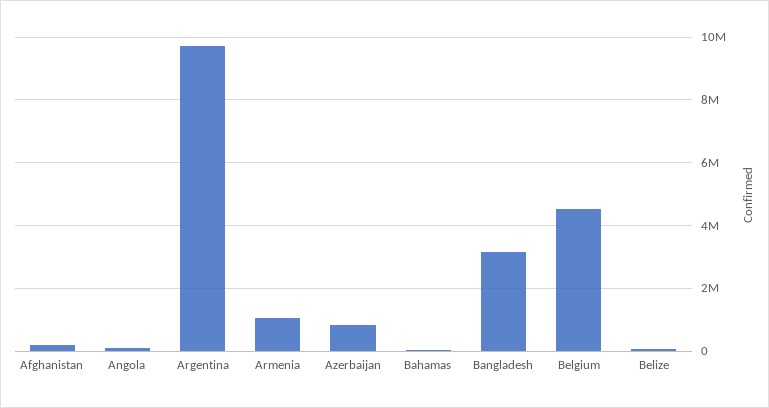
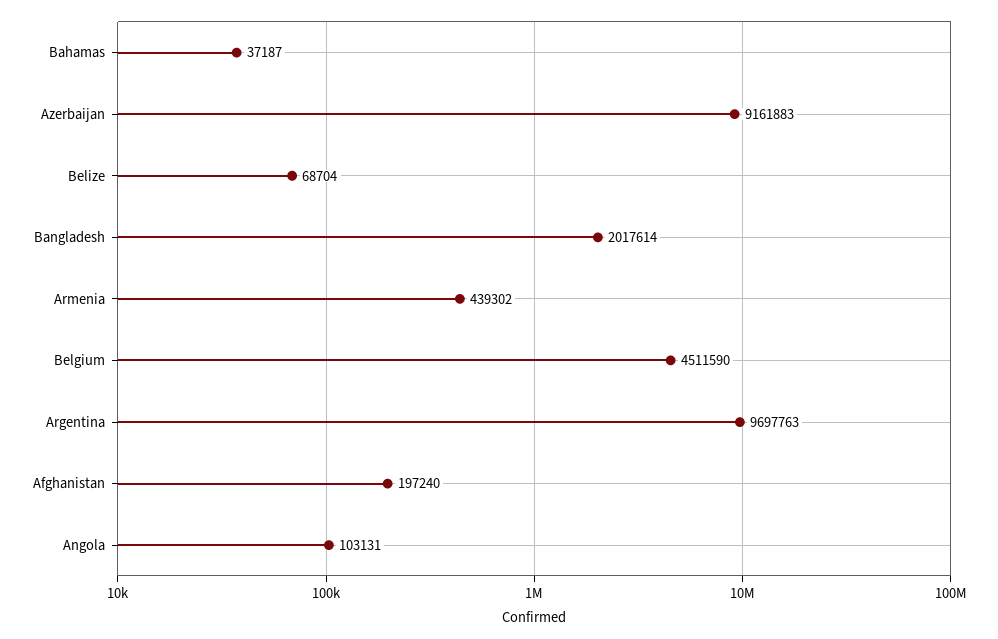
Armenia: 1000000 -> 439302
Azerbaijan: 800000 -> 9161883
Bangladesh: 3200000 -> 2017614

